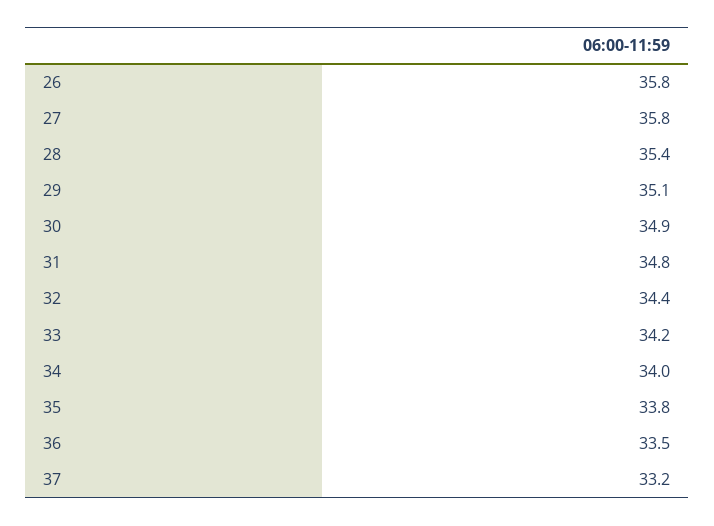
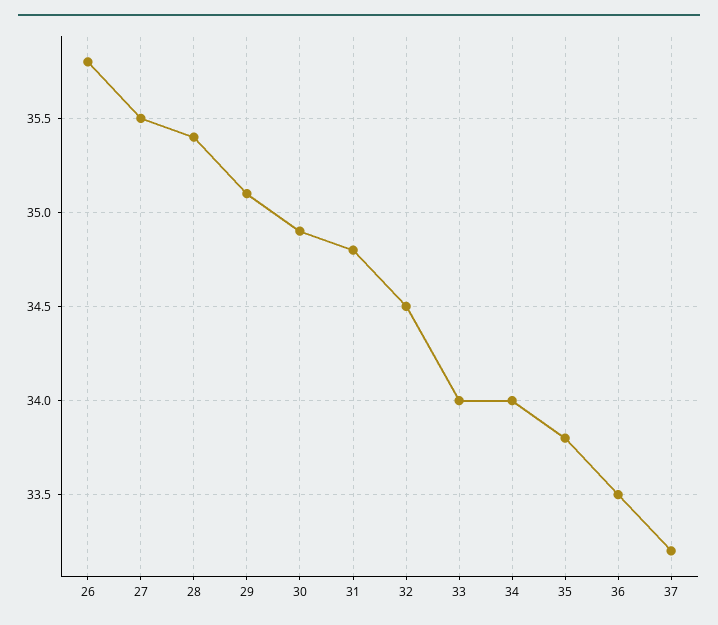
27: 35.8 -> 35.5
32: 34.4 -> 34.5
33: 34.2 -> 34

